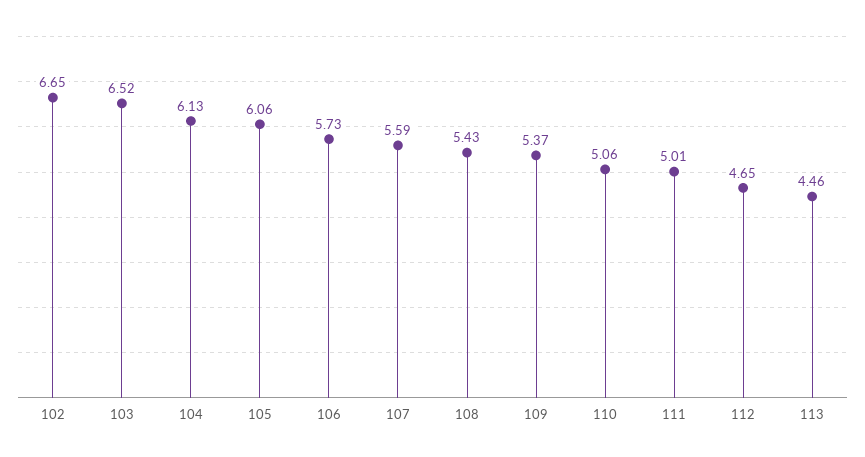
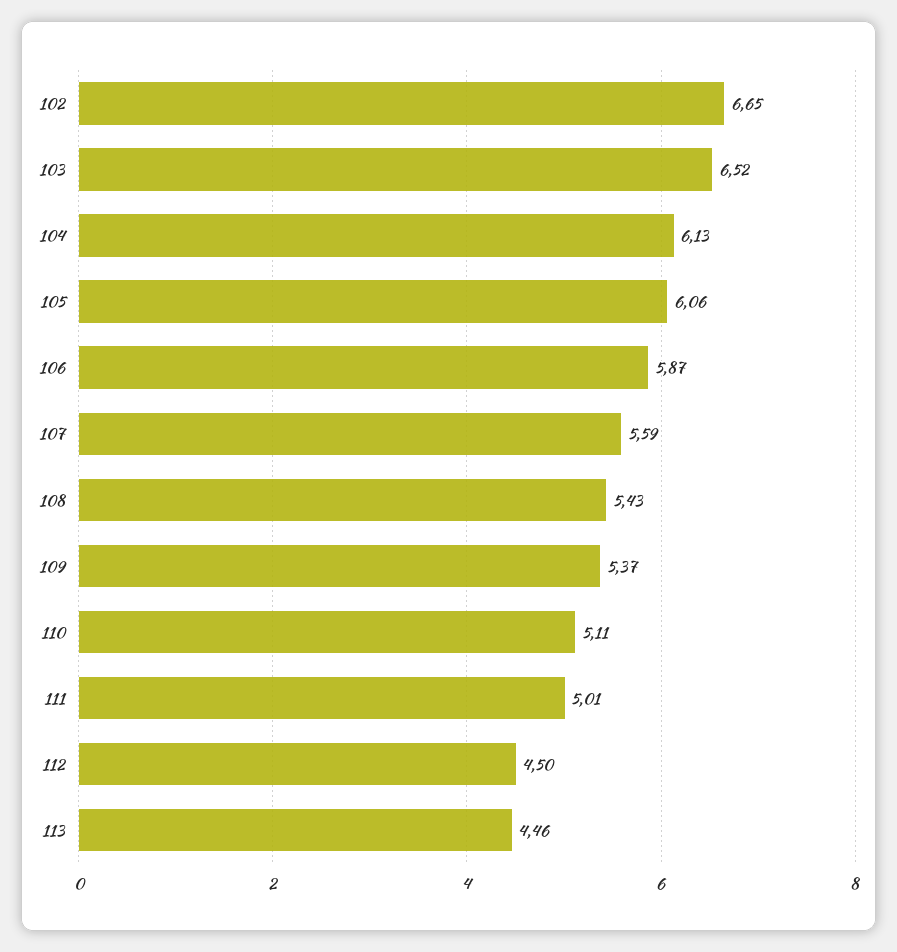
106: 5.73 -> 5.87
110: 5.06 -> 5.11
112: 4.65 -> 4.5

